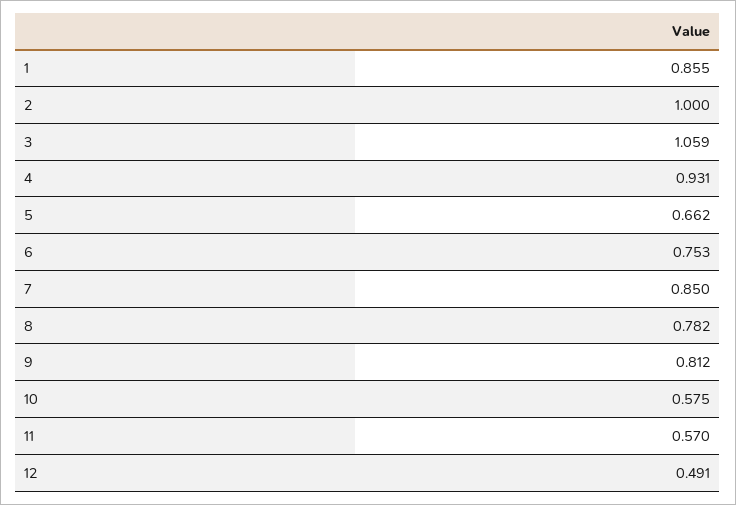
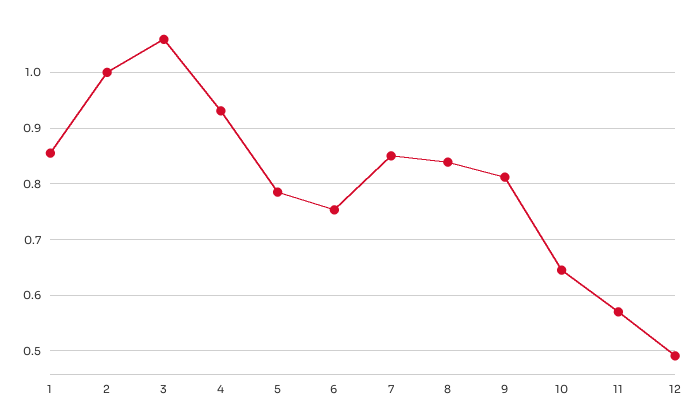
5: 0.662 -> 0.78
8: 0.782 -> 0.84
10: 0.575 -> 0.64

